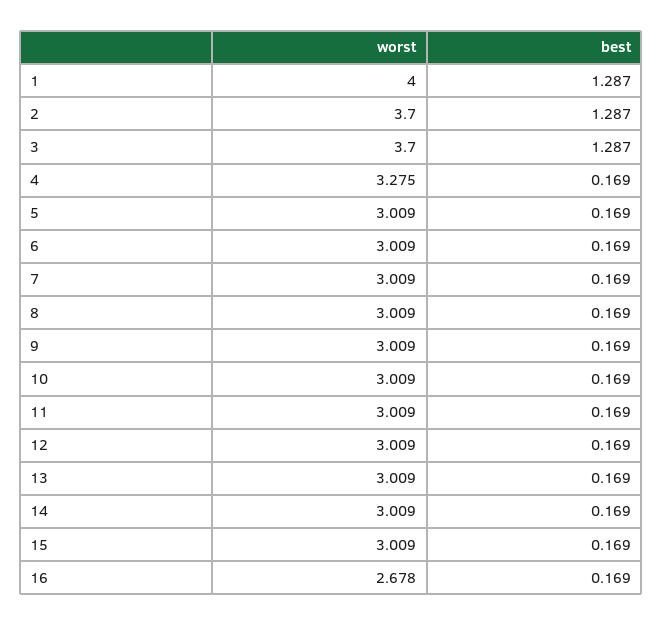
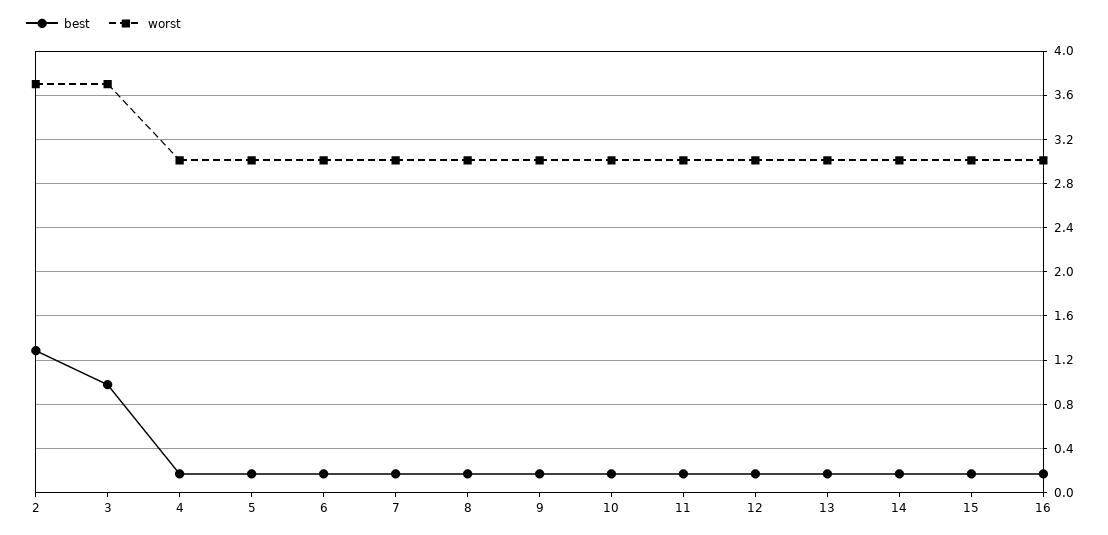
worst, 1: 4 -> none
best, 1: 1.287 -> none
best, 3: 1.287 -> 1
worst, 4: 3.275 -> 3
worst, 16: 2.678 -> 3

